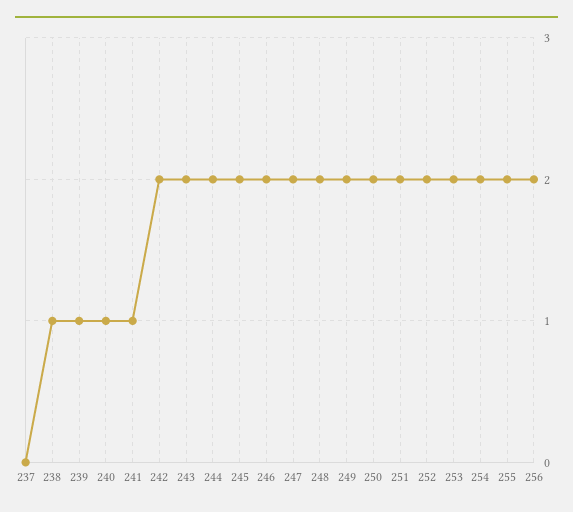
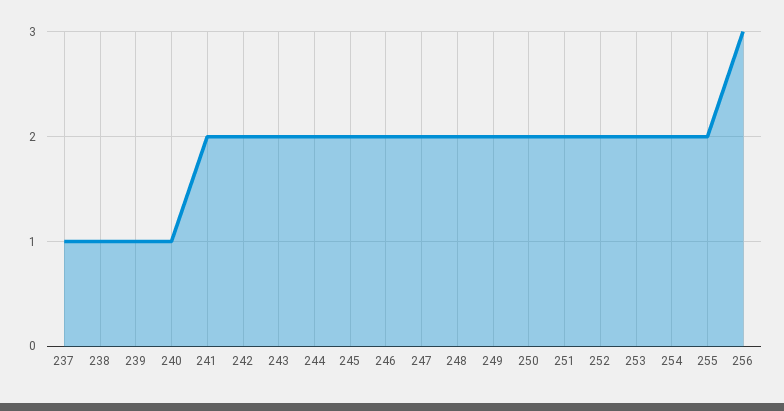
237: 0 -> 1
241: 1 -> 2
256: 2 -> 3

